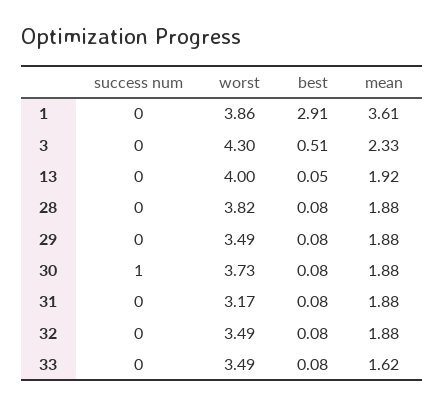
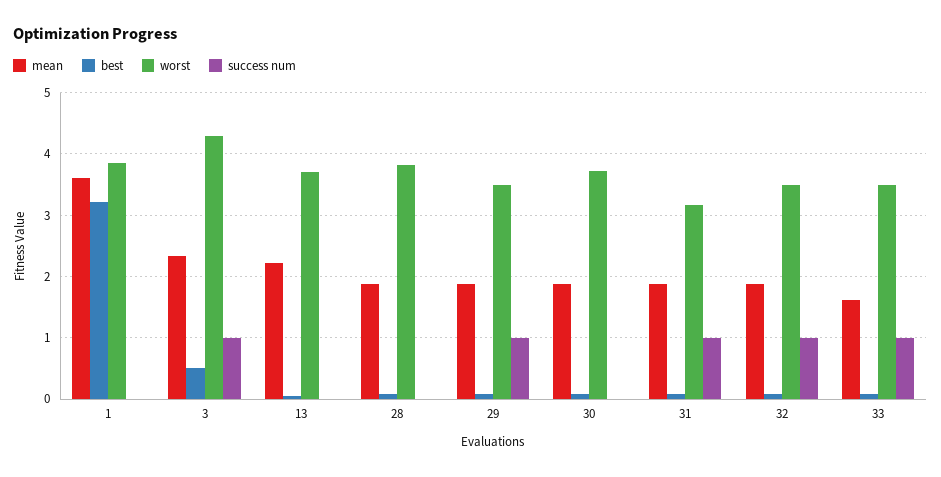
best, 1: 2.91 -> 3.2
success num, 3: 0 -> 1
worst, 13: 4 -> 3.7
mean, 13: 1.92 -> 2.2
success num, 29: 0 -> 1
success num, 30: 1 -> 0
success num, 31: 0 -> 1
success num, 32: 0 -> 1
success num, 33: 0 -> 1

